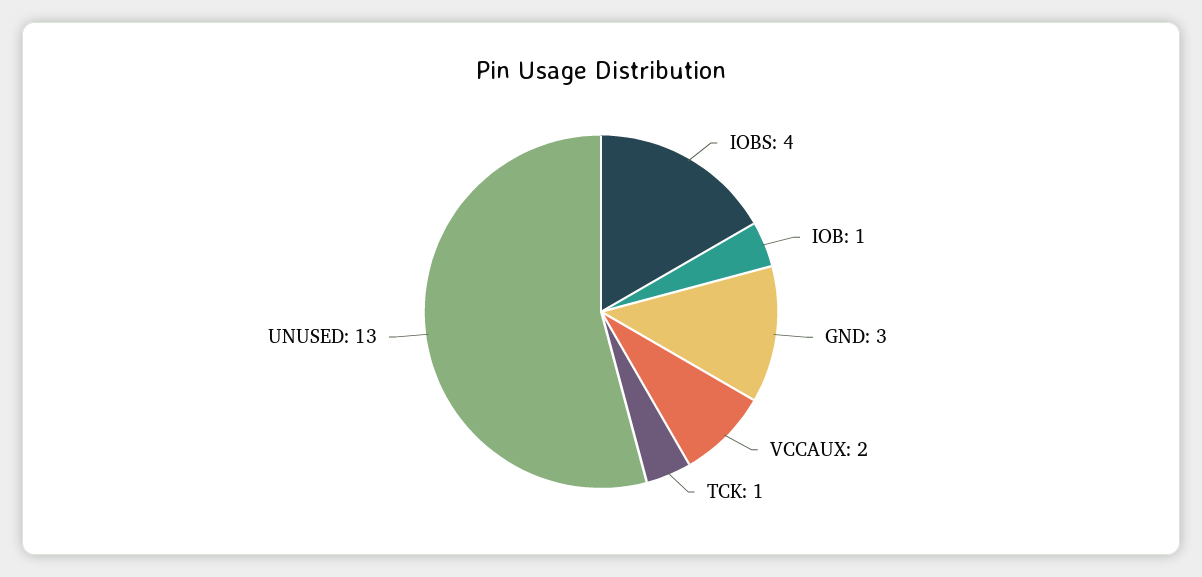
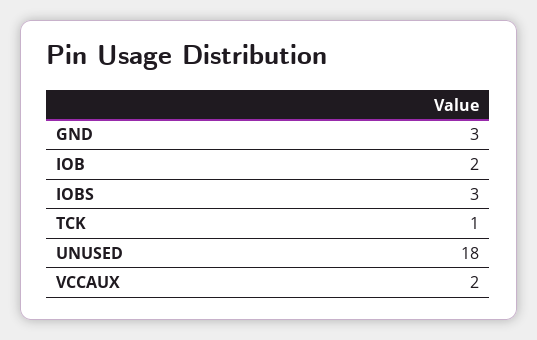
IOBS: 4 -> 3
IOB: 1 -> 2
UNUSED: 13 -> 18

